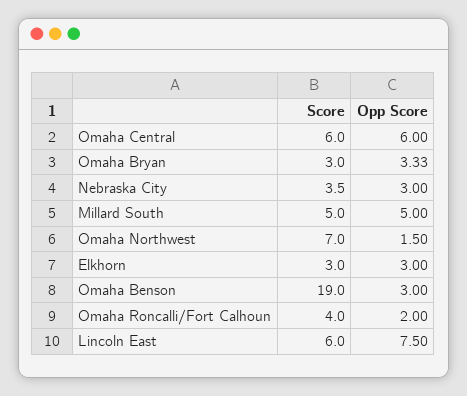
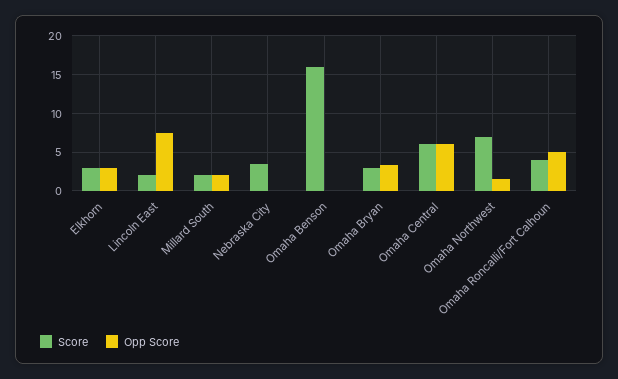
Opp Score, Nebraska City: 3 -> 0
Score, Millard South: 5 -> 2
Opp Score, Millard South: 5 -> 2
Score, Omaha Benson: 19 -> 16
Opp Score, Omaha Benson: 3 -> 0
Opp Score, Omaha Roncalli/Fort Calhoun: 2 -> 5
Score, Lincoln East: 6 -> 2

